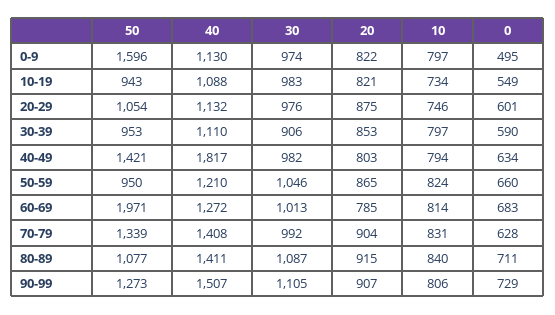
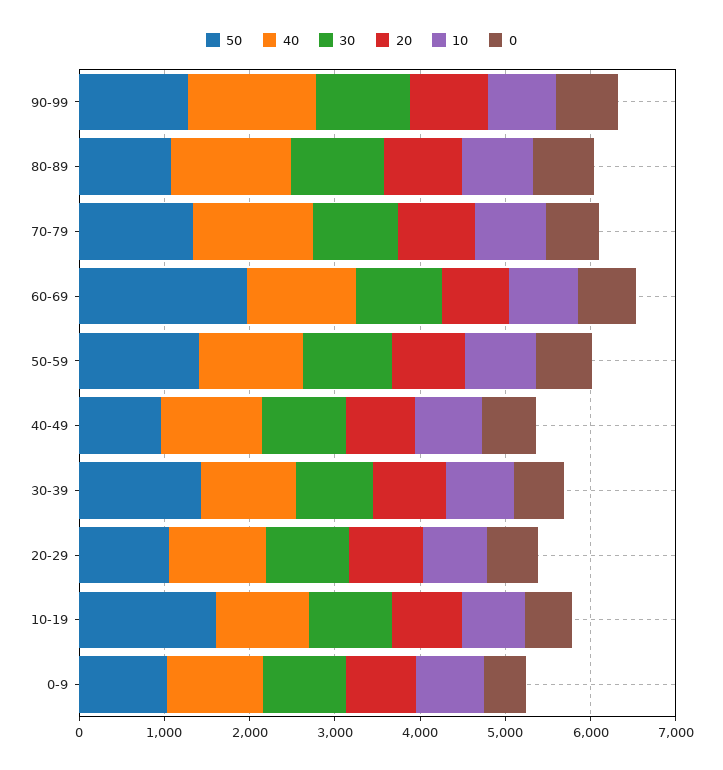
50, 0-9: 1596 -> 1000
50, 10-19: 943 -> 1600
50, 30-39: 953 -> 1400
50, 40-49: 1421 -> 1000
40, 40-49: 1817 -> 1200
50, 50-59: 950 -> 1400

